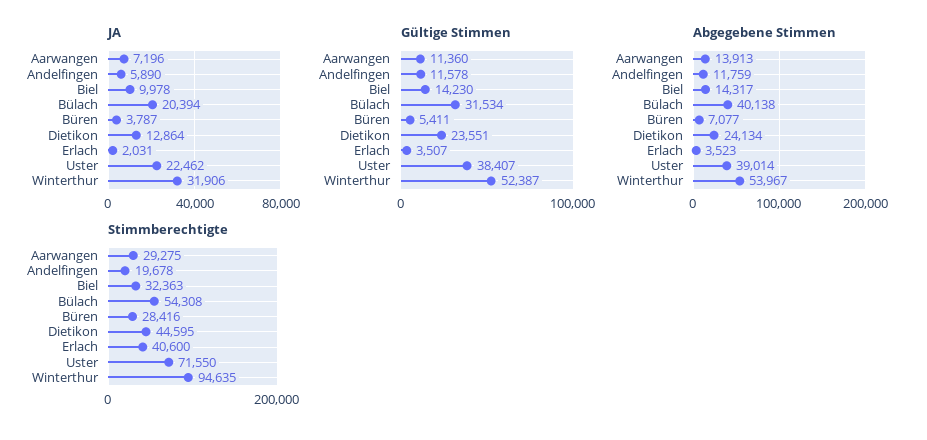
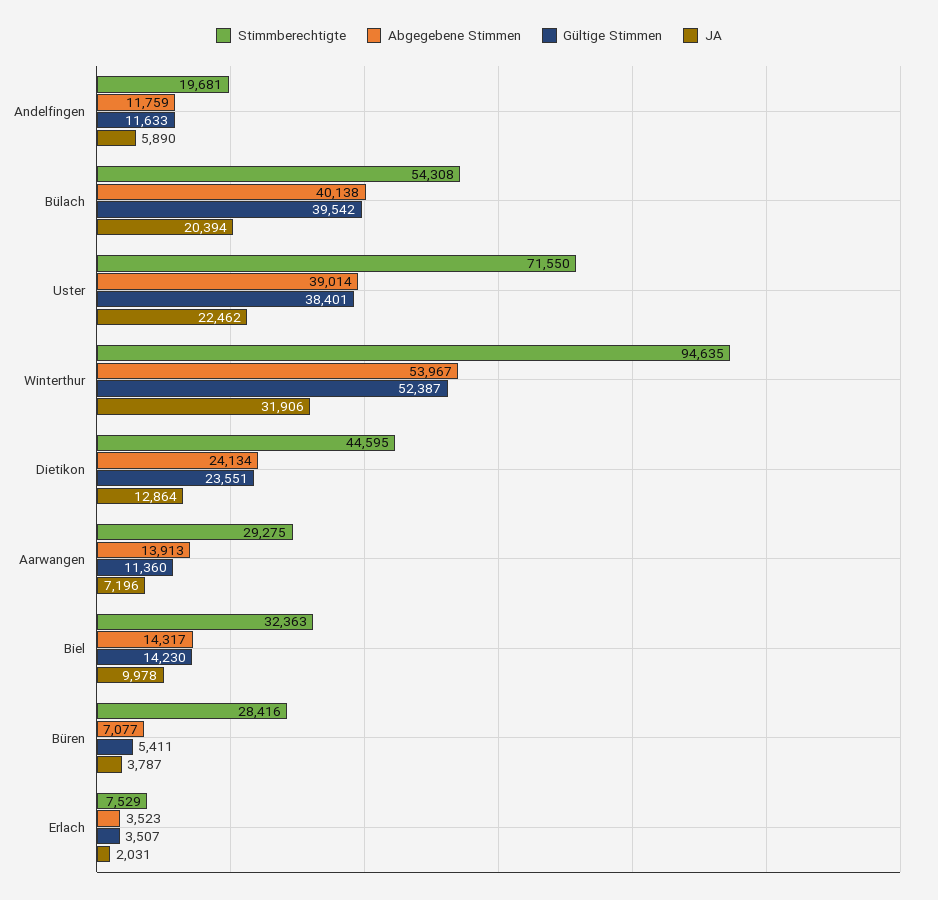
Gültige Stimmen, Andelfingen: 11578 -> 11633
Gültige Stimmen, Bülach: 31534 -> 39542
Gültige Stimmen, Uster: 38407 -> 38401
Stimmberechtigte, Andelfingen: 19678 -> 19681
Stimmberechtigte, Erlach: 40600 -> 7529

